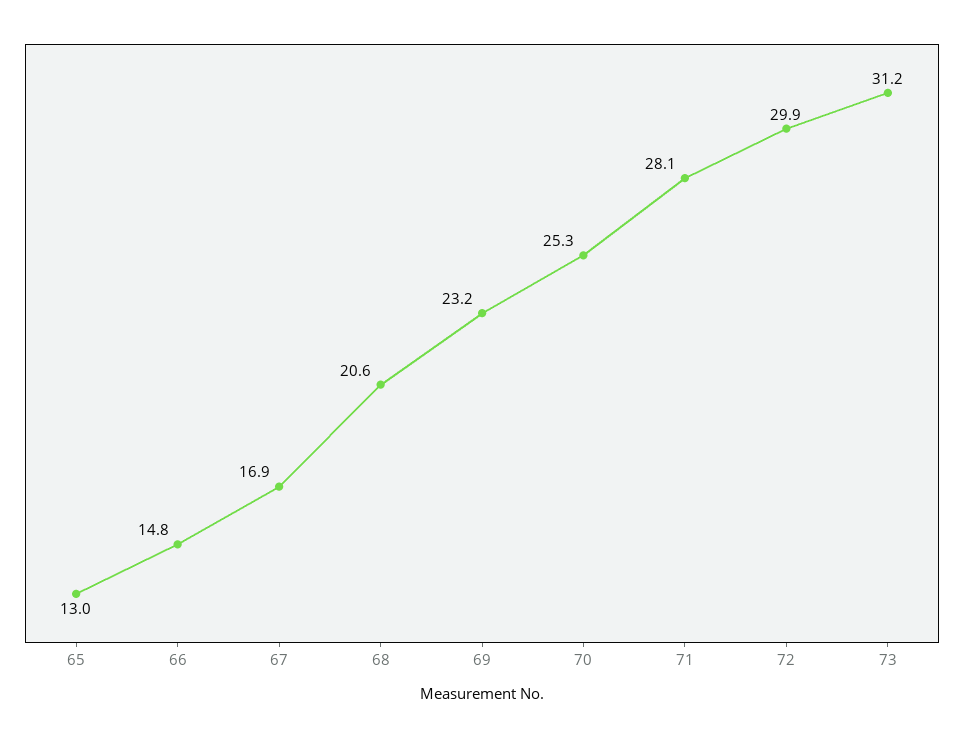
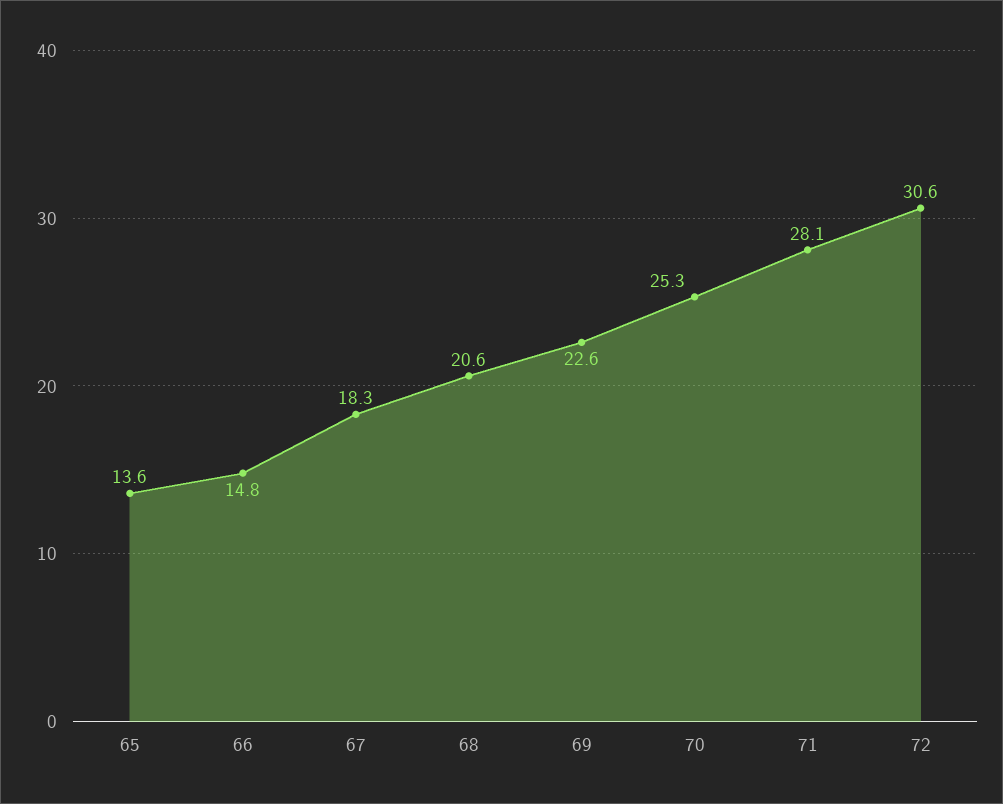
65: 13 -> 13.6
67: 16.9 -> 18.3
69: 23.2 -> 22.6
72: 29.9 -> 30.6
73: 31.2 -> none

